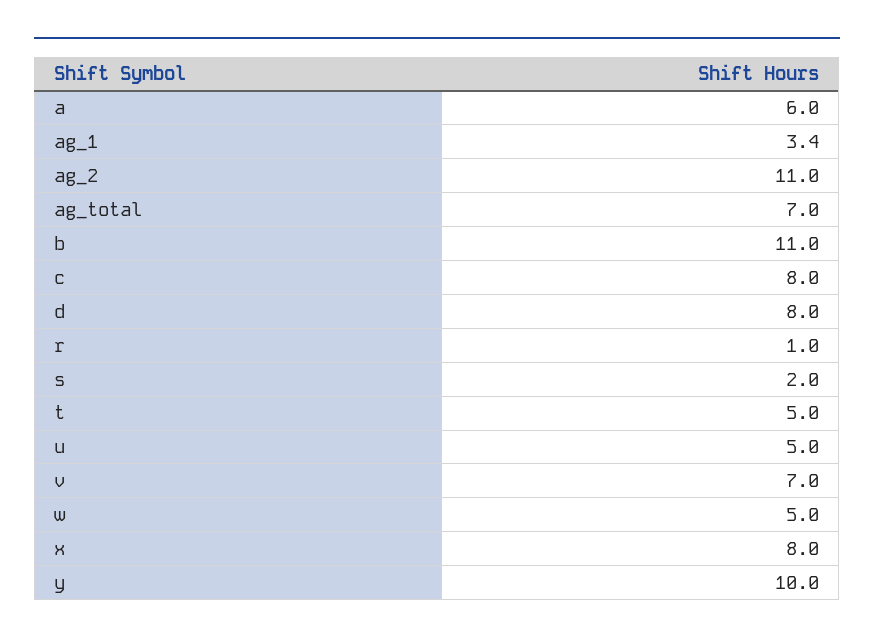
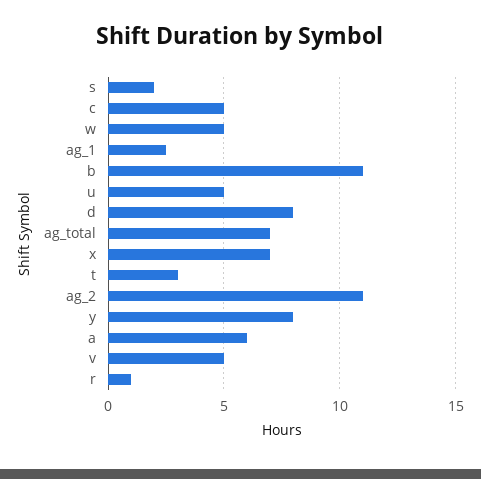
ag_1: 3.4 -> 2.5
c: 8 -> 5
t: 5 -> 3
v: 7 -> 5
x: 8 -> 7
y: 10 -> 8

